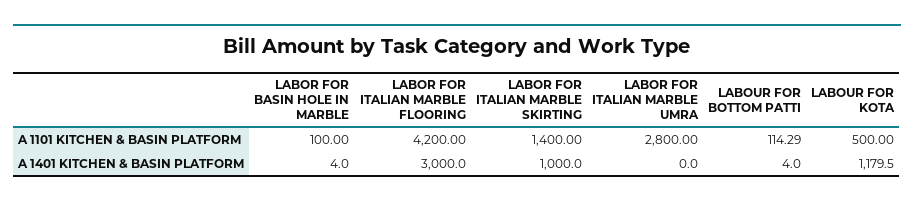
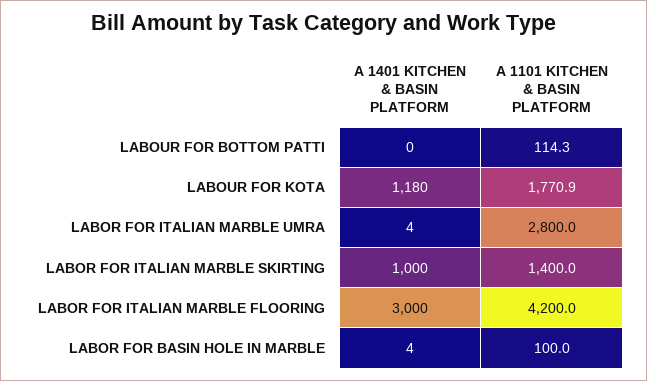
LABOUR FOR KOTA, A 1101 KITCHEN & BASIN PLATFORM: 500 -> 1770.9
LABOR FOR ITALIAN MARBLE UMRA, A 1401 KITCHEN & BASIN PLATFORM: 0 -> 4
LABOUR FOR BOTTOM PATTI, A 1401 KITCHEN & BASIN PLATFORM: 4 -> 0

